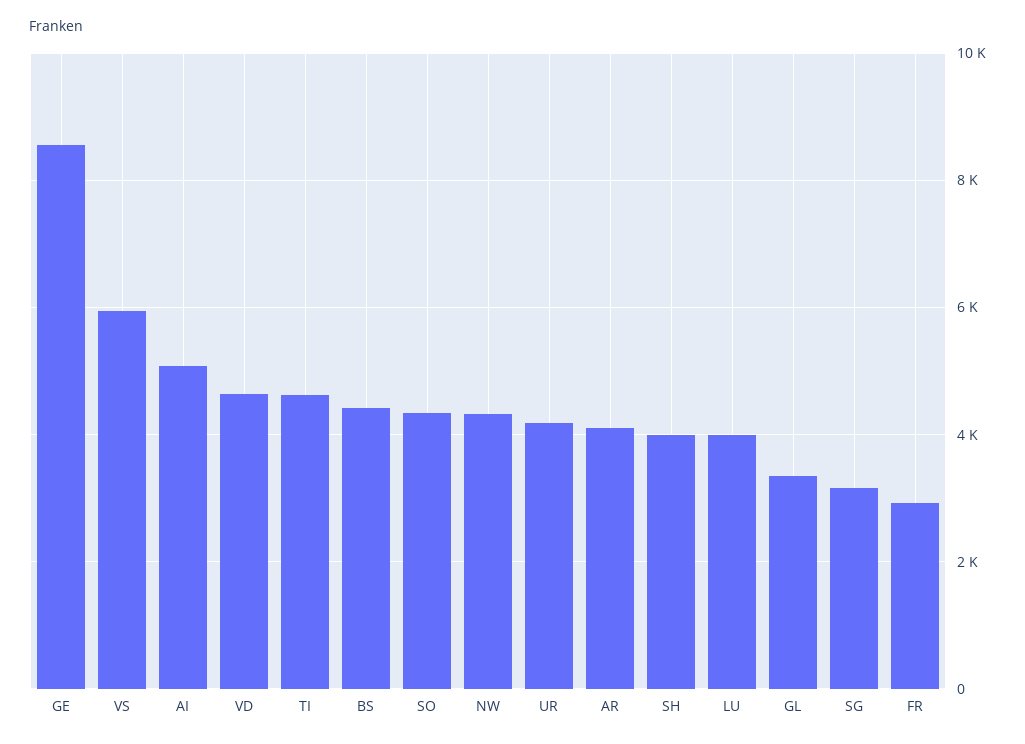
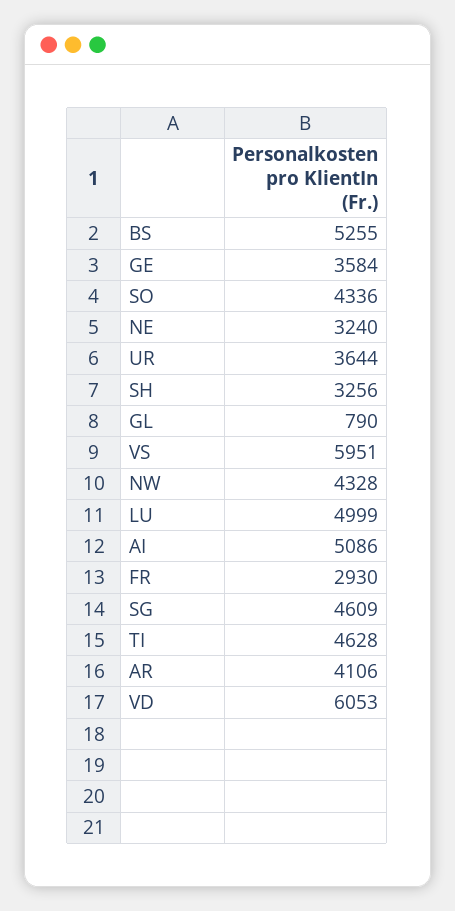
GE: 8600 -> 3584
VD: 4600 -> 6053
BS: 4400 -> 5255
UR: 4200 -> 3644
SH: 4000 -> 3256
LU: 4000 -> 4999
GL: 3400 -> 790
SG: 3200 -> 4609
NE: none -> 3240

